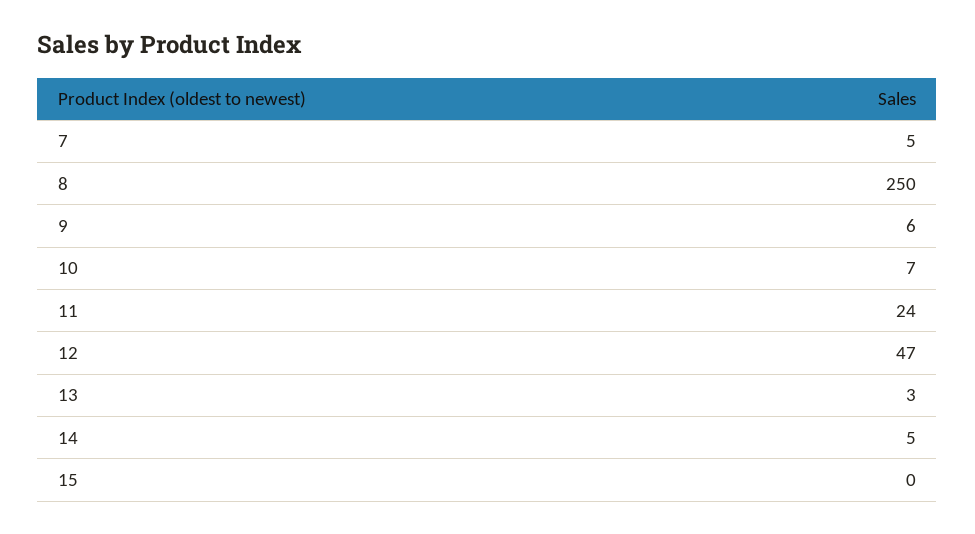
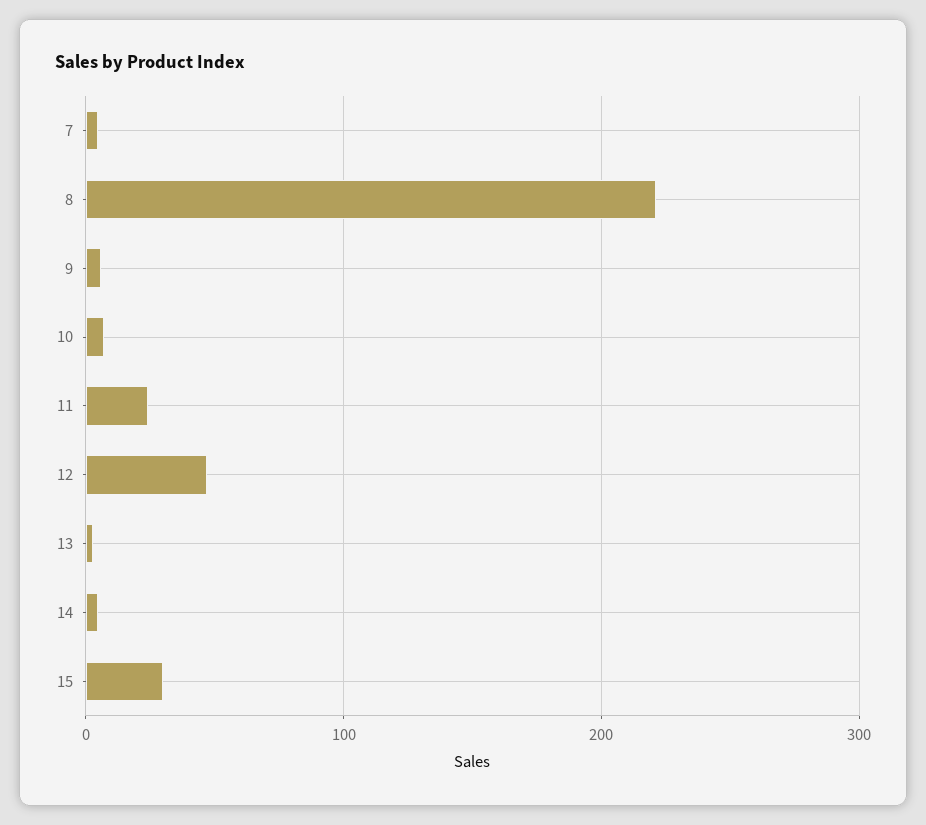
8: 250 -> 220
15: 0 -> 30

